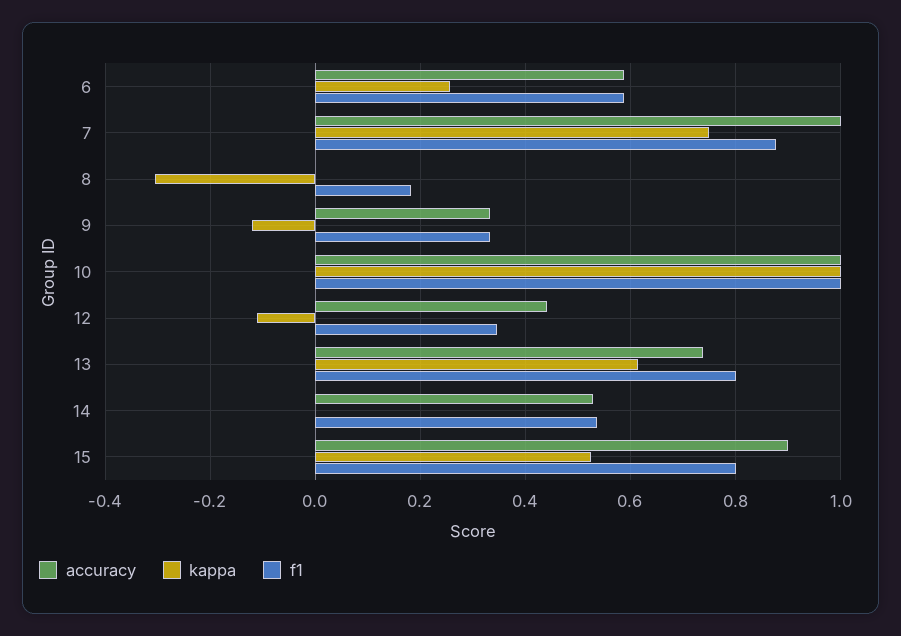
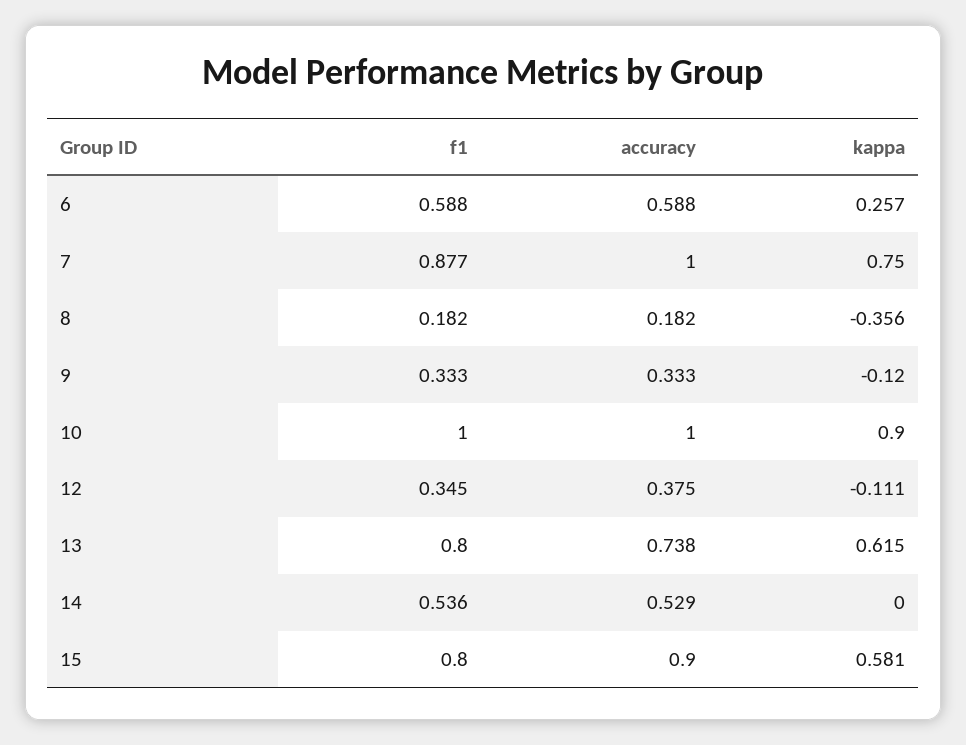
accuracy, 8: 0 -> 0.182
kappa, 8: -0.3 -> -0.356
kappa, 10: 1 -> 0.9
accuracy, 12: 0.44 -> 0.375
kappa, 15: 0.52 -> 0.581

